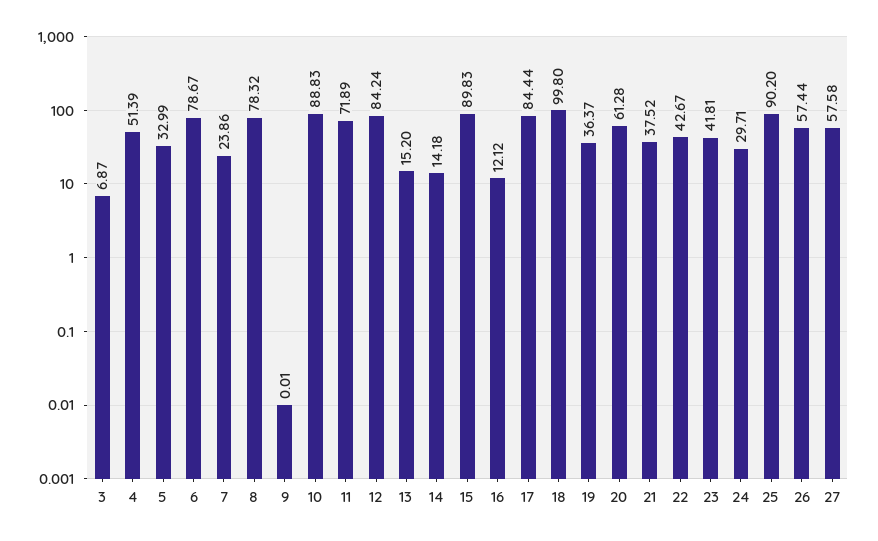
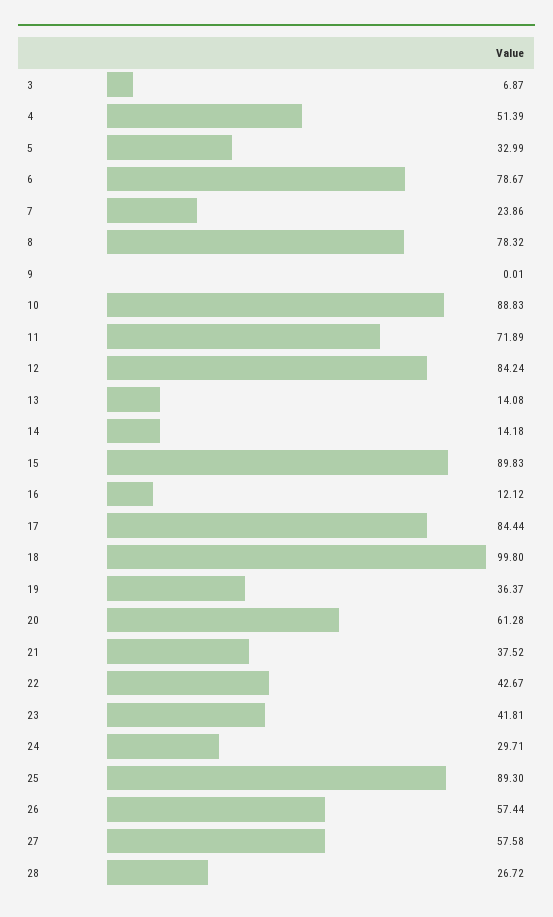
13: 15.2 -> 14.08
25: 90.2 -> 89.3
28: none -> 26.72

